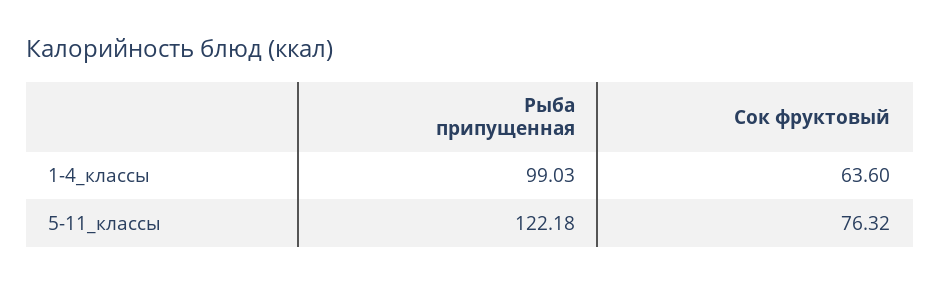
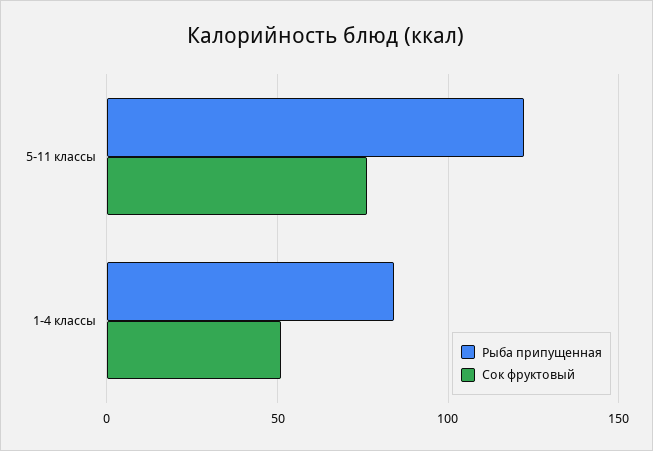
Рыба припущенная, 1-4_классы: 99.03 -> 85
Сок фруктовый, 1-4_классы: 63.6 -> 50

